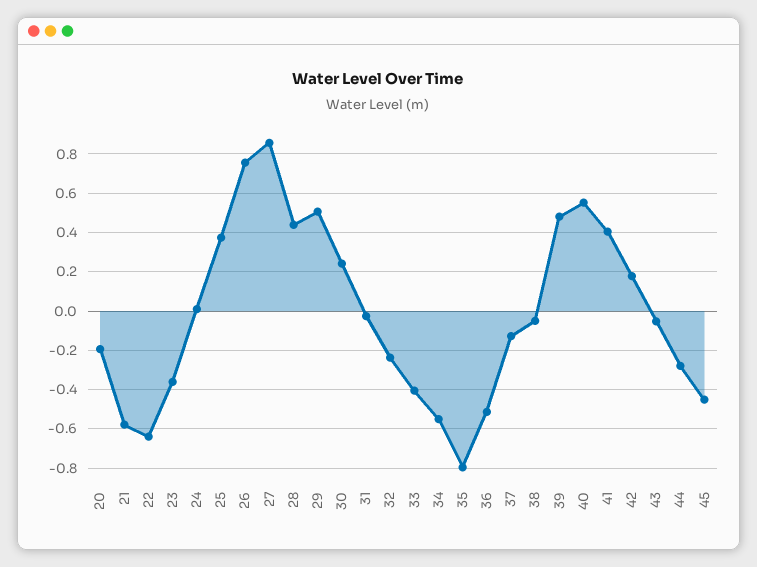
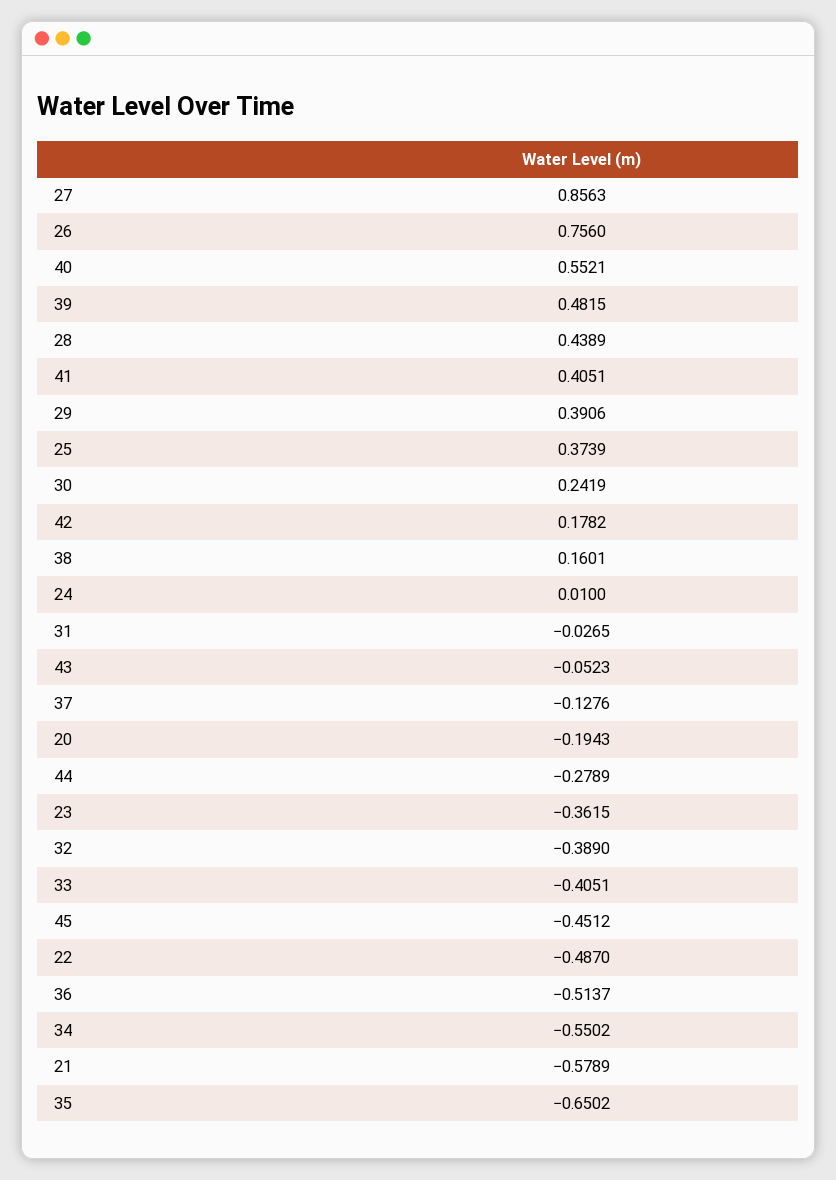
22: -0.65 -> -0.487
29: 0.5 -> 0.3906
32: -0.25 -> -0.389
35: -0.8 -> -0.6502
38: -0.05 -> 0.1601

